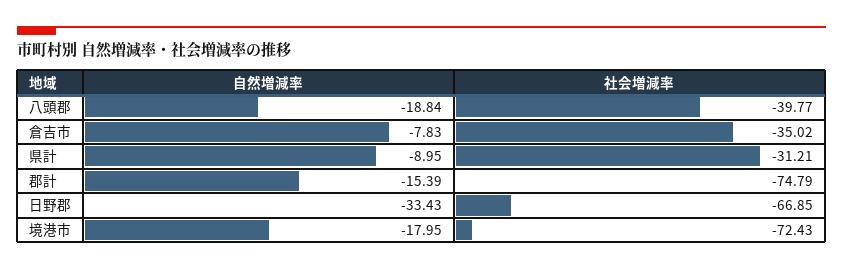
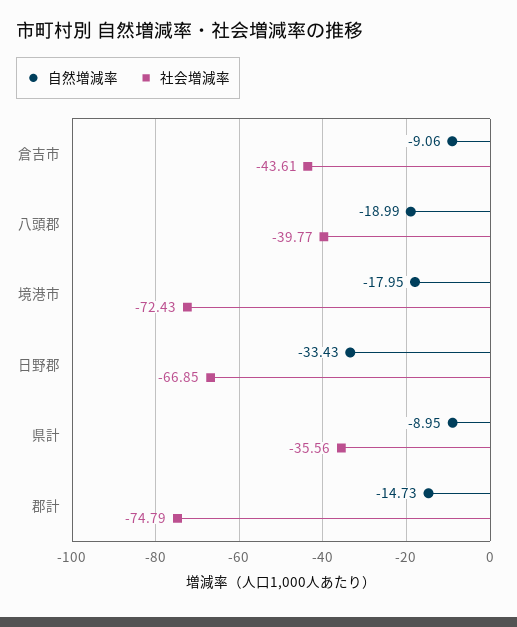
自然増減率, 八頭郡: -18.84 -> -18.99
自然増減率, 倉吉市: -7.83 -> -9.06
社会増減率, 倉吉市: -35.02 -> -43.61
社会増減率, 県計: -31.21 -> -35.56
自然増減率, 郡計: -15.39 -> -14.73

